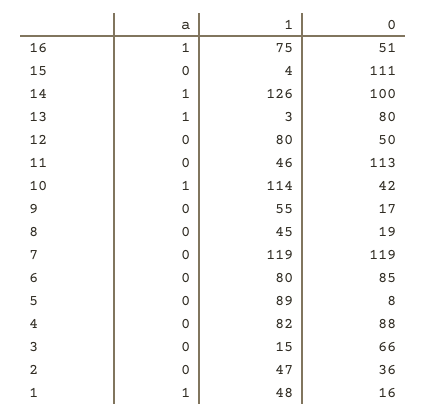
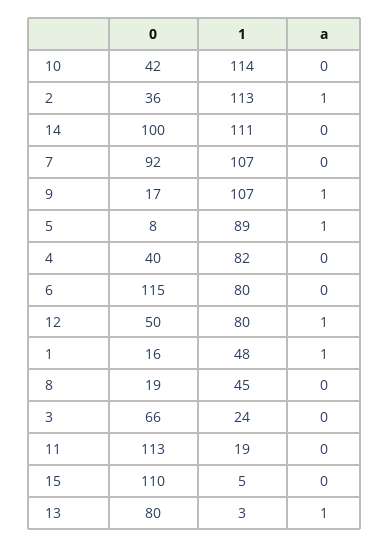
a, 16: 1 -> none
1, 16: 75 -> none
0, 16: 51 -> none
1, 15: 4 -> 5
0, 15: 111 -> 110
a, 14: 1 -> 0
1, 14: 126 -> 111
a, 12: 0 -> 1
1, 11: 46 -> 19
a, 10: 1 -> 0
a, 9: 0 -> 1
1, 9: 55 -> 107
1, 7: 119 -> 107
0, 7: 119 -> 92
0, 6: 85 -> 115
a, 5: 0 -> 1
0, 4: 88 -> 40
1, 3: 15 -> 24
a, 2: 0 -> 1
1, 2: 47 -> 113

